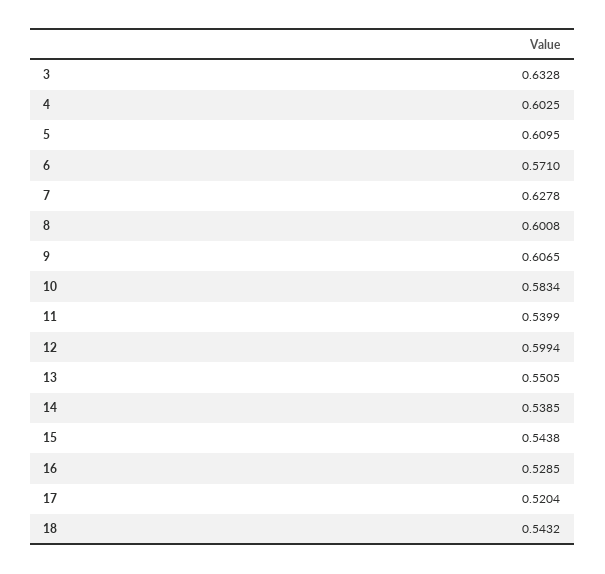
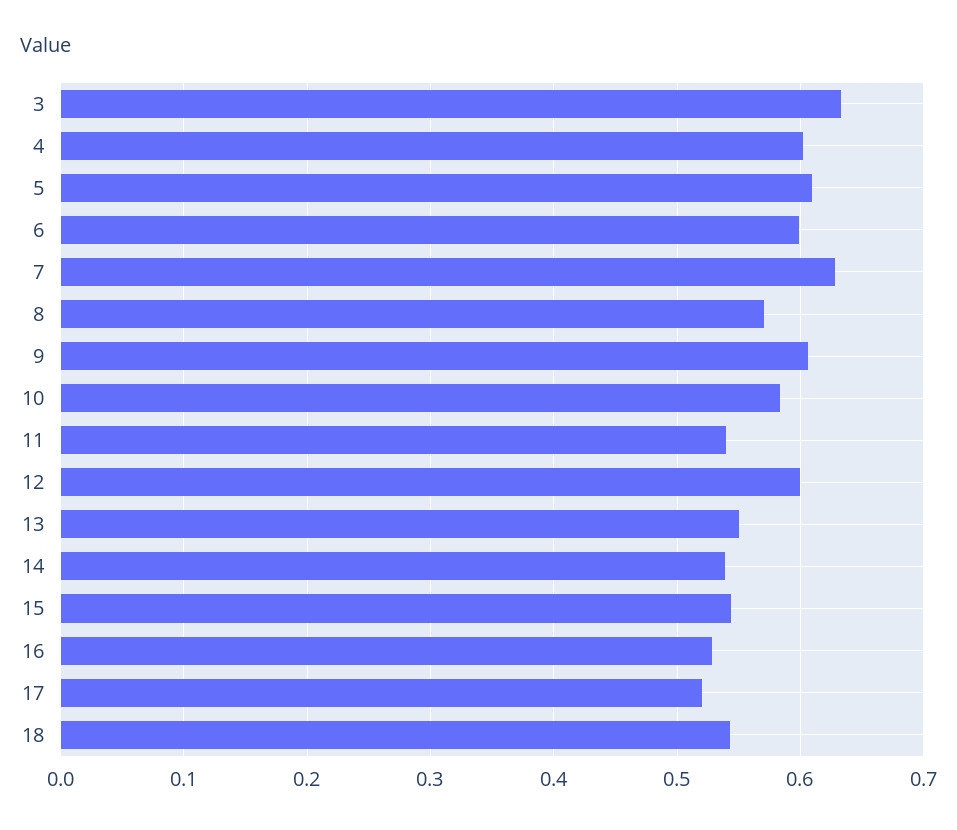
6: 0.571 -> 0.6
8: 0.6008 -> 0.57

